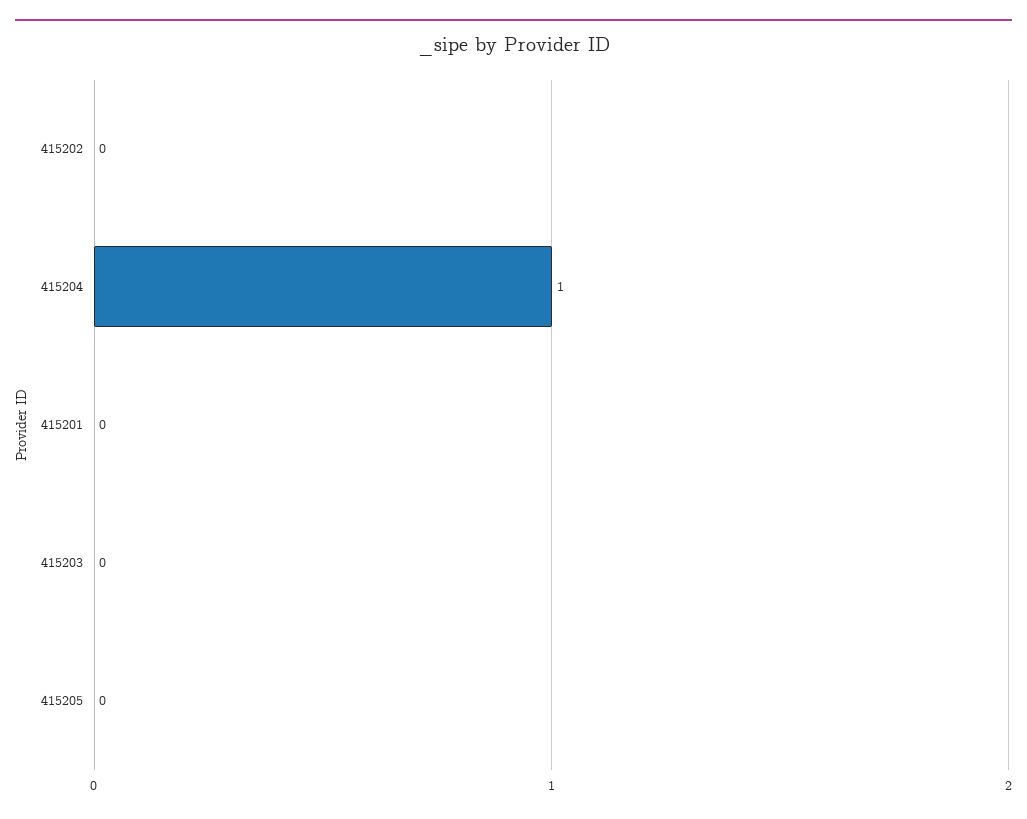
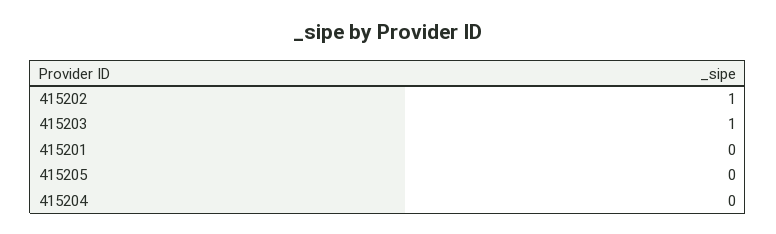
415202: 0 -> 1
415204: 1 -> 0
415203: 0 -> 1

